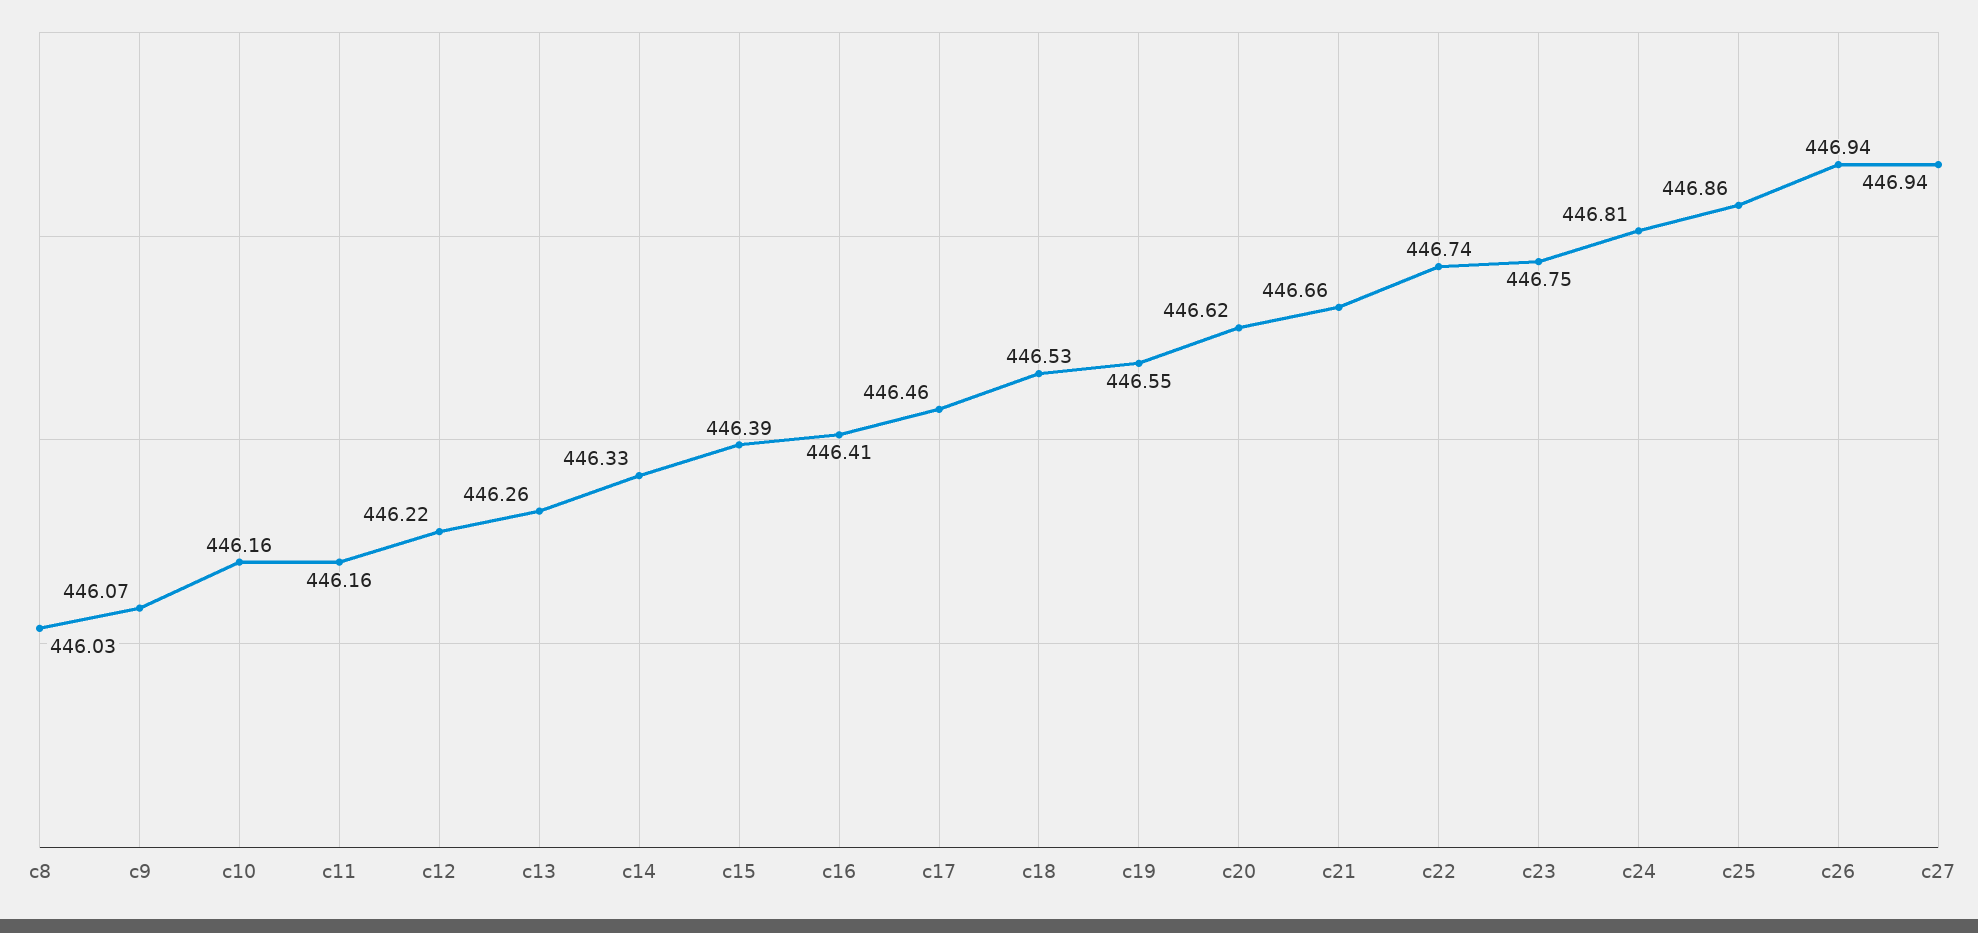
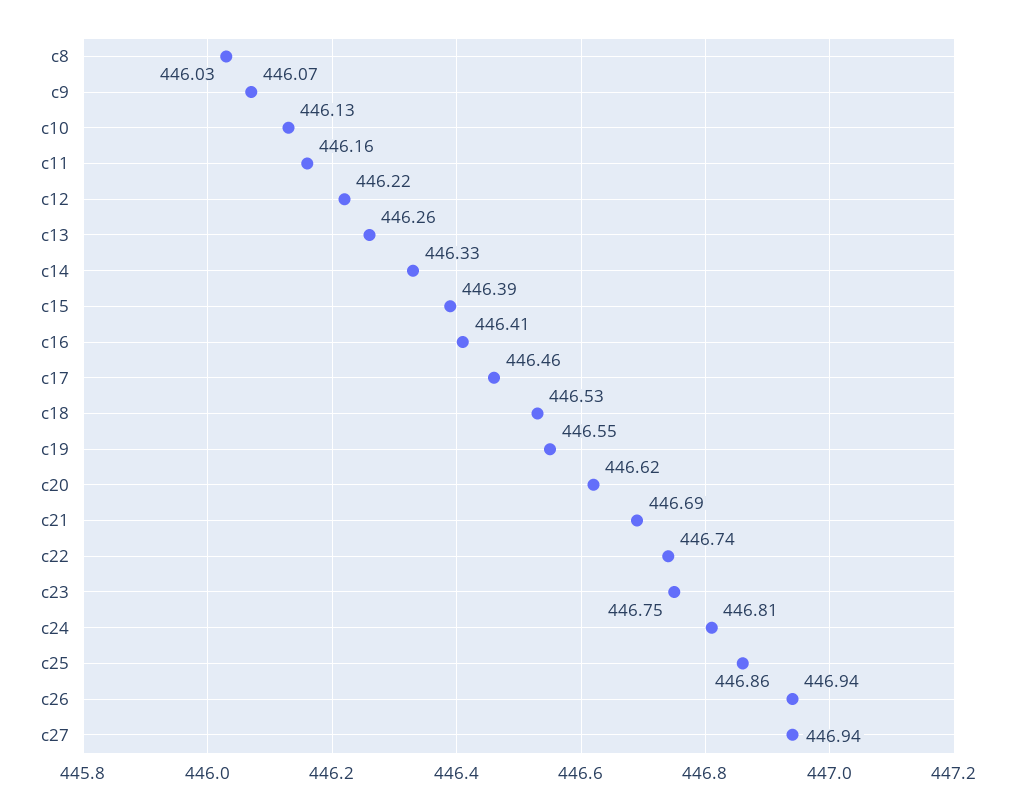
c10: 446.16 -> 446.13
c21: 446.66 -> 446.69

